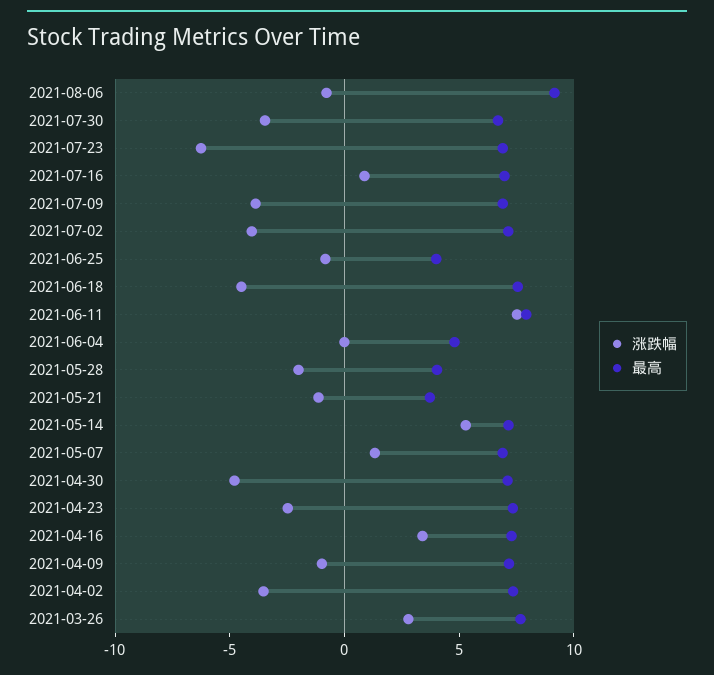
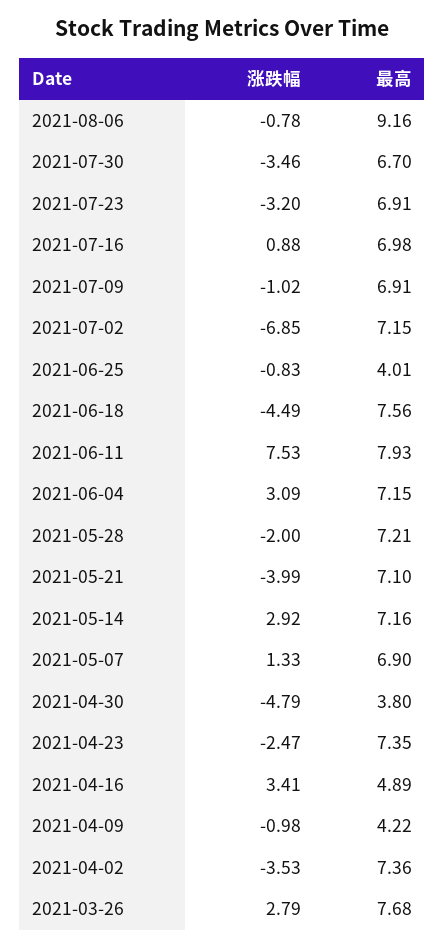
涨跌幅, 2021-07-23: -6 -> -3.2
涨跌幅, 2021-07-09: -4 -> -1.02
涨跌幅, 2021-07-02: -4 -> -6.85
涨跌幅, 2021-06-04: 0 -> 3.09
最高, 2021-06-04: 5 -> 7.15
最高, 2021-05-28: 4 -> 7.21
涨跌幅, 2021-05-21: -1 -> -3.99
最高, 2021-05-21: 4 -> 7.1
涨跌幅, 2021-05-14: 5 -> 2.92
最高, 2021-04-30: 7 -> 3.8
最高, 2021-04-16: 7 -> 4.89
最高, 2021-04-09: 7 -> 4.22

